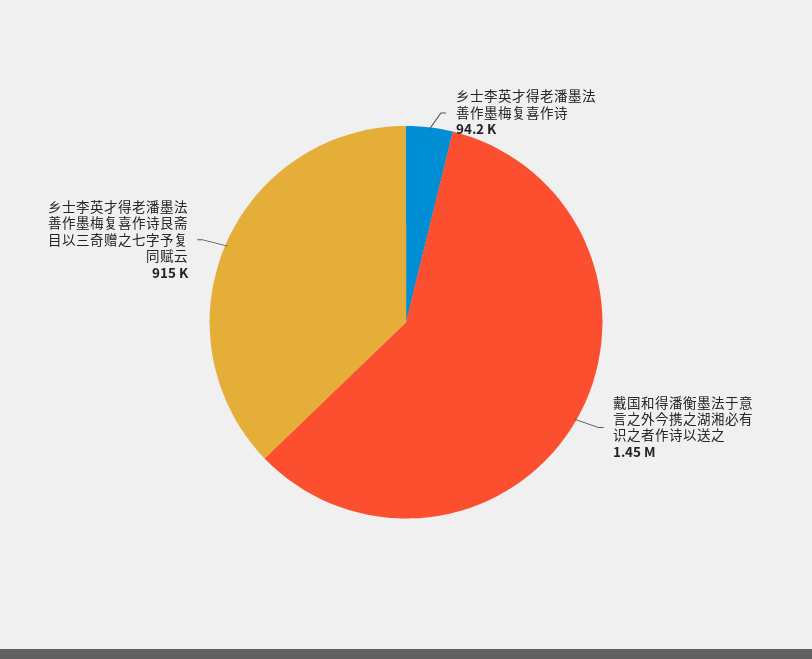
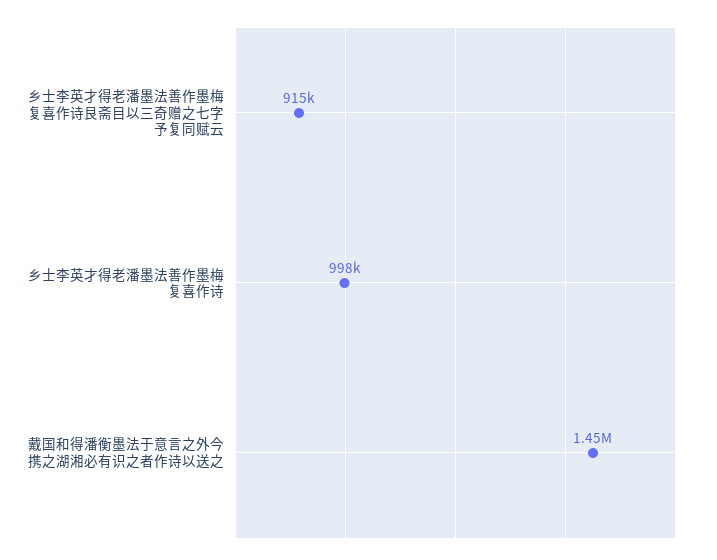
乡士李英才得老潘墨法善作墨梅复喜作诗: 94200 -> 998000

